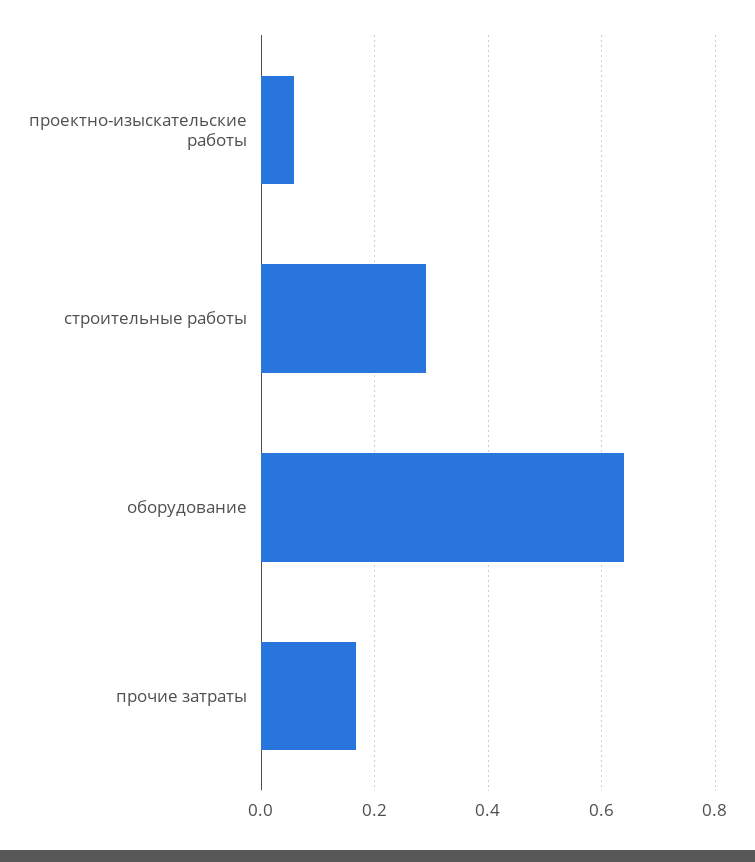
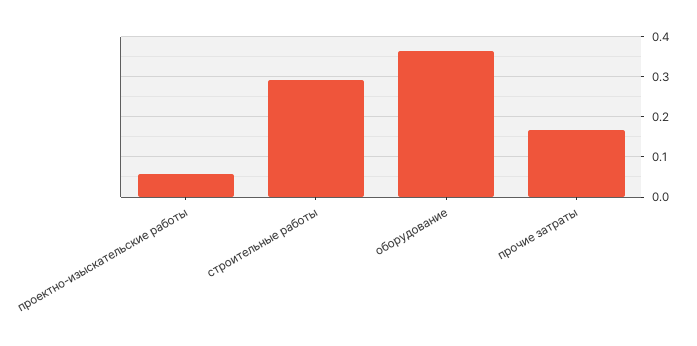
оборудование: 0.64 -> 0.36

